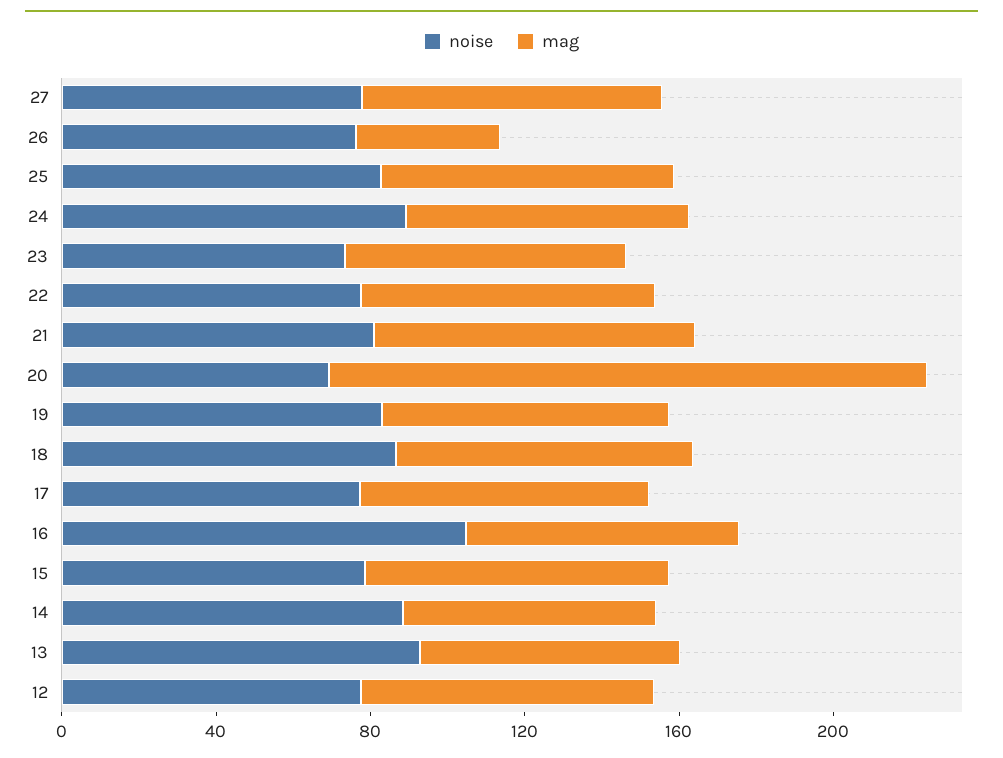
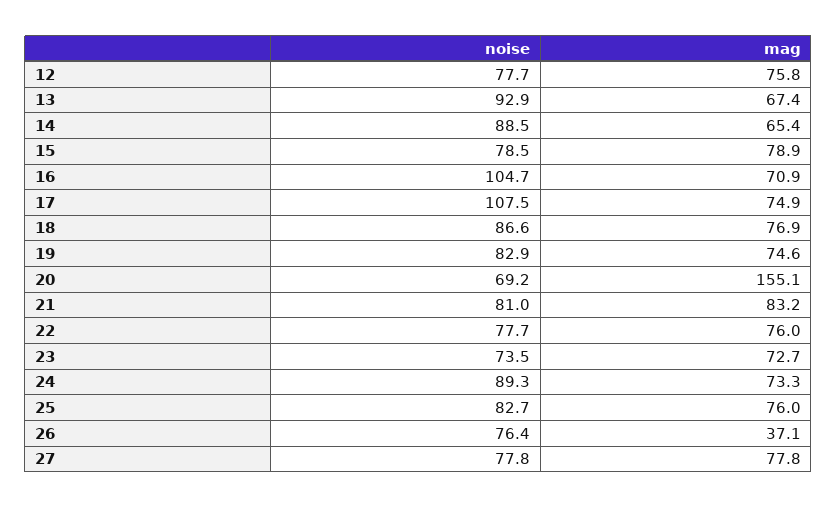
noise, 17: 80 -> 107.5

